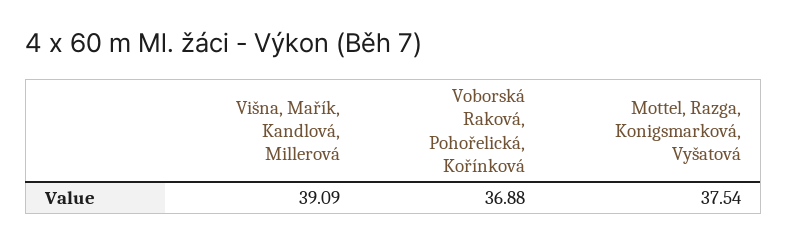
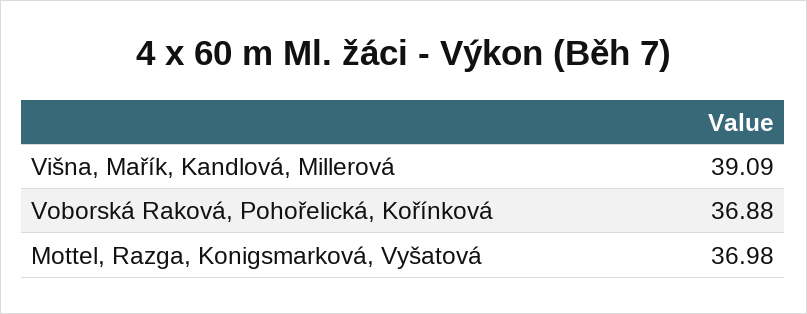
Mottel, Razga, Konigsmarková, Vyšatová: 37.54 -> 36.98

